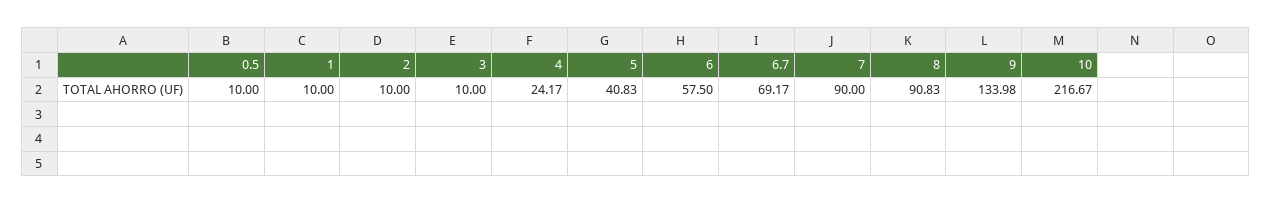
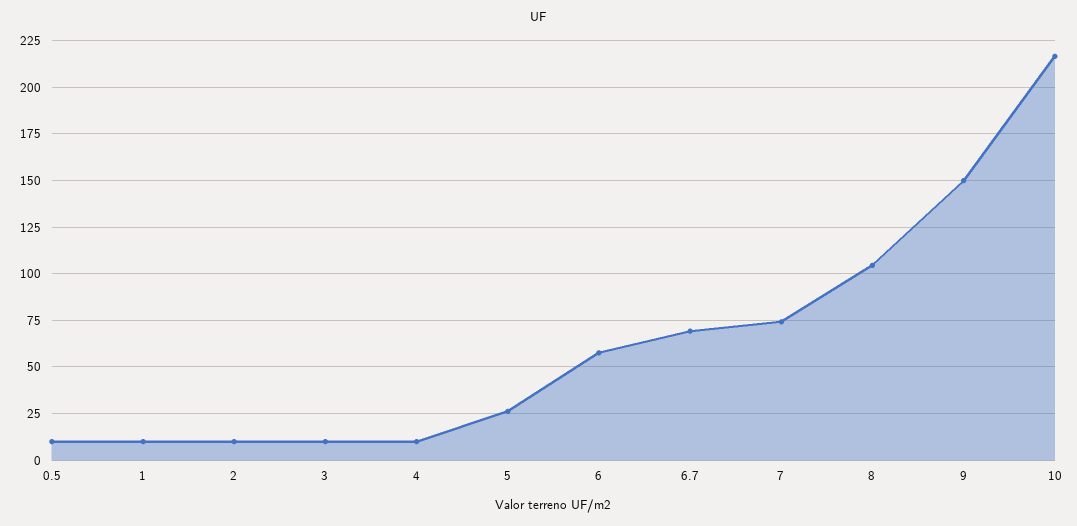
4: 24.17 -> 10
5: 40.83 -> 25
7: 90 -> 75
8: 90.83 -> 105
9: 133.98 -> 150

